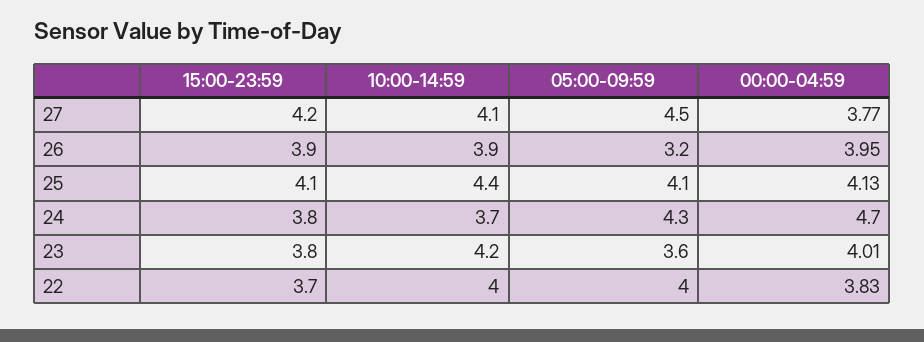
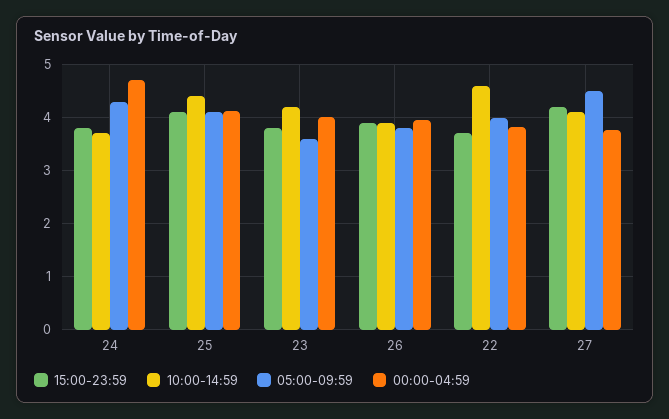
05:00-09:59, 26: 3.2 -> 3.8
10:00-14:59, 22: 4 -> 4.6

